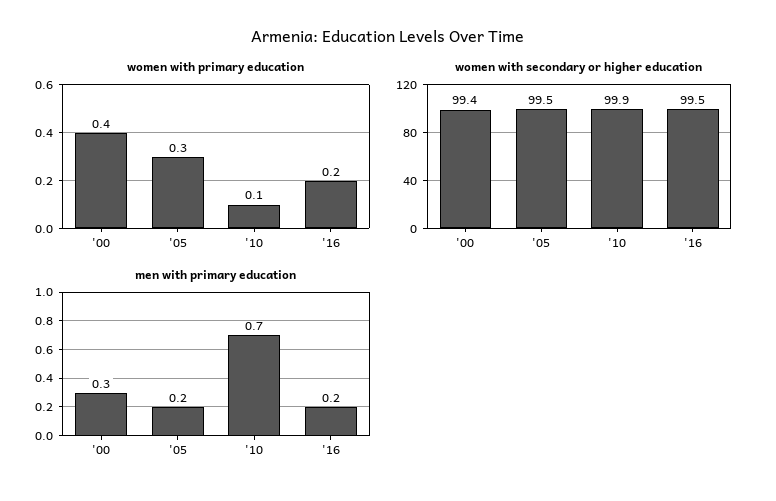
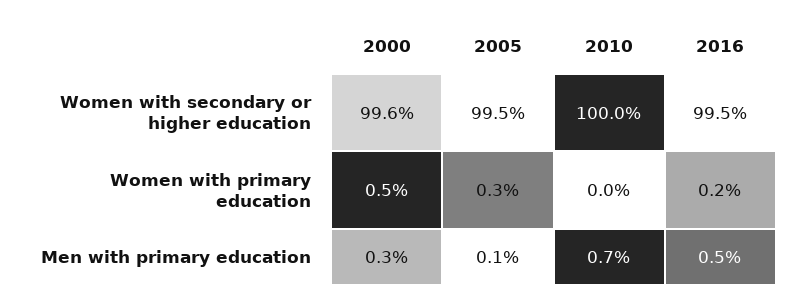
women with primary education, '00: 0.4 -> 0.5
women with primary education, '10: 0.1 -> 0
women with secondary or higher education, '00: 99.4 -> 99.6
women with secondary or higher education, '10: 99.9 -> 100
men with primary education, '05: 0.2 -> 0.1
men with primary education, '16: 0.2 -> 0.5

